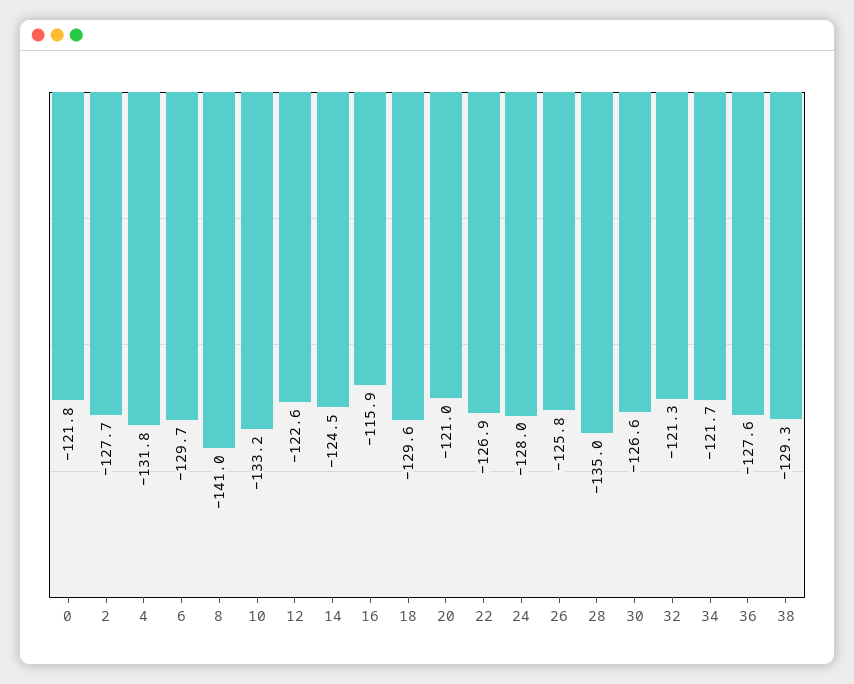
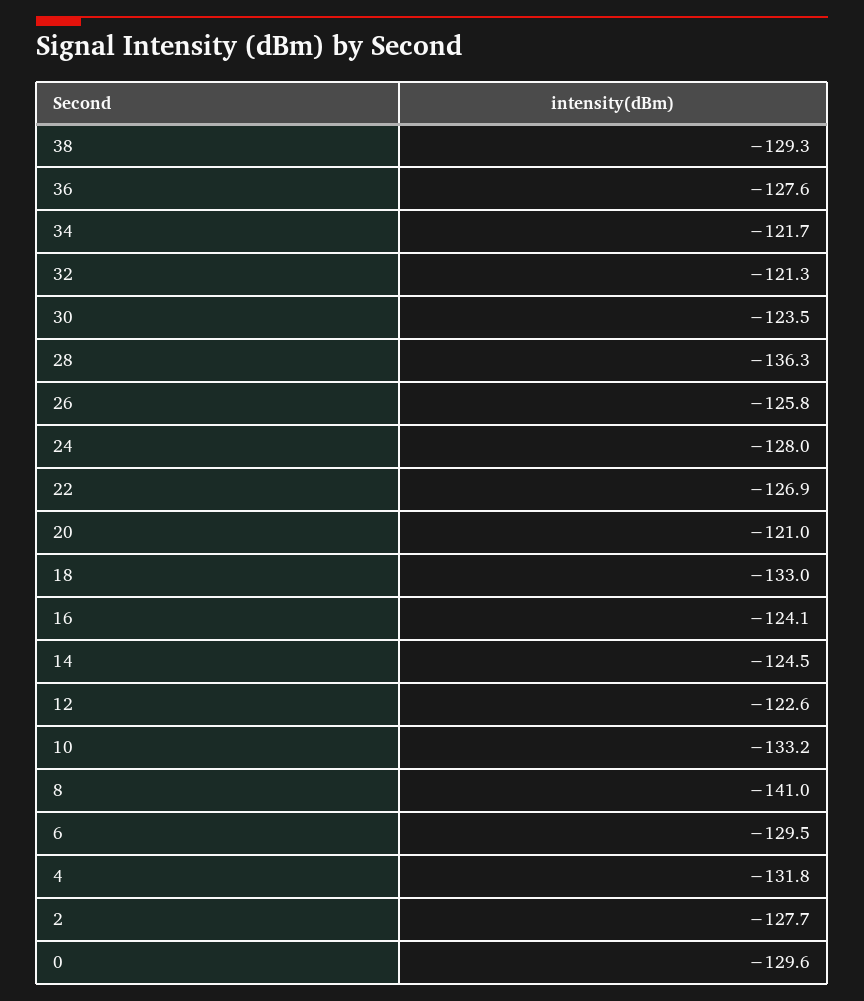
0: -121.8 -> -129.6
6: -129.7 -> -129.5
16: -115.9 -> -124.1
18: -129.6 -> -133
28: -135 -> -136.3
30: -126.6 -> -123.5

